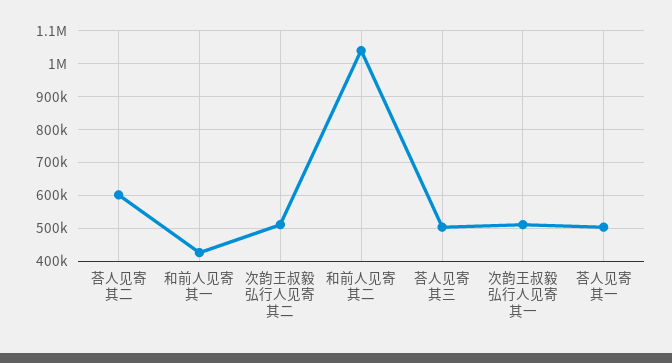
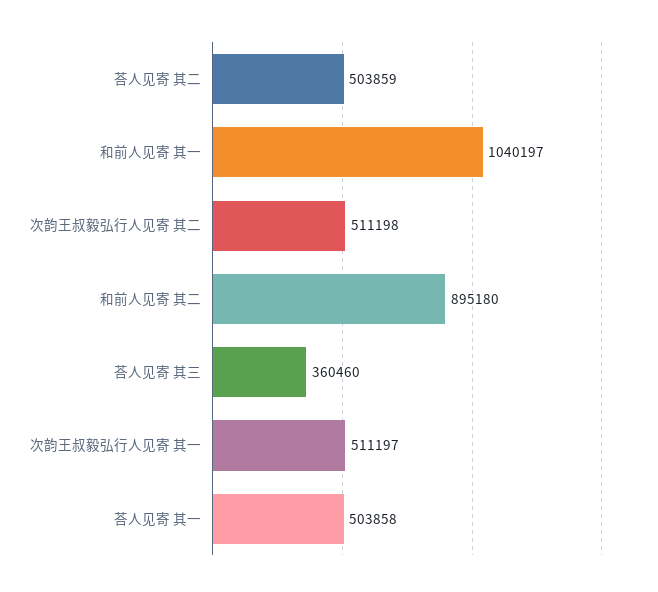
荅人见寄 其二: 600000 -> 503859
和前人见寄 其一: 420000 -> 1040197
和前人见寄 其二: 1040000 -> 895180
荅人见寄 其三: 500000 -> 360460

